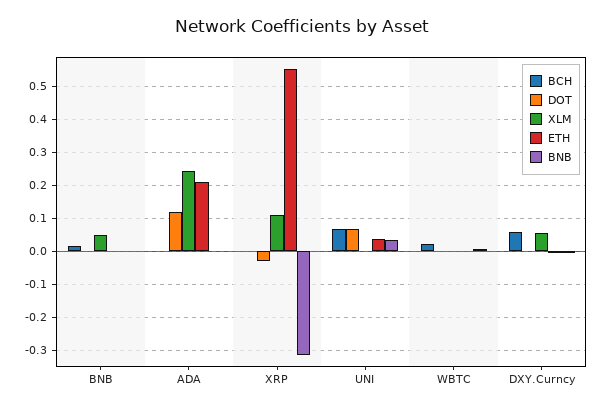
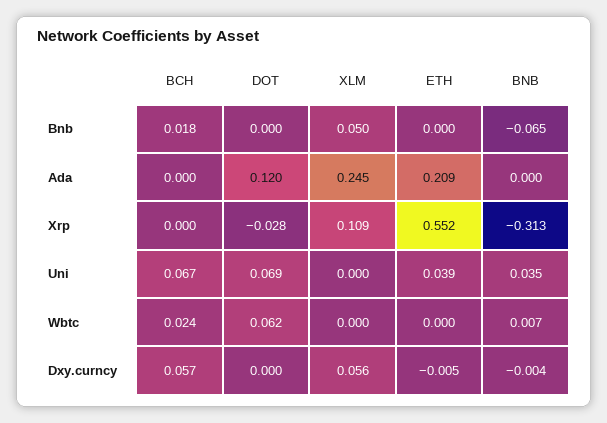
BNB, BNB: 0 -> -0.065
DOT, WBTC: 0 -> 0.062

